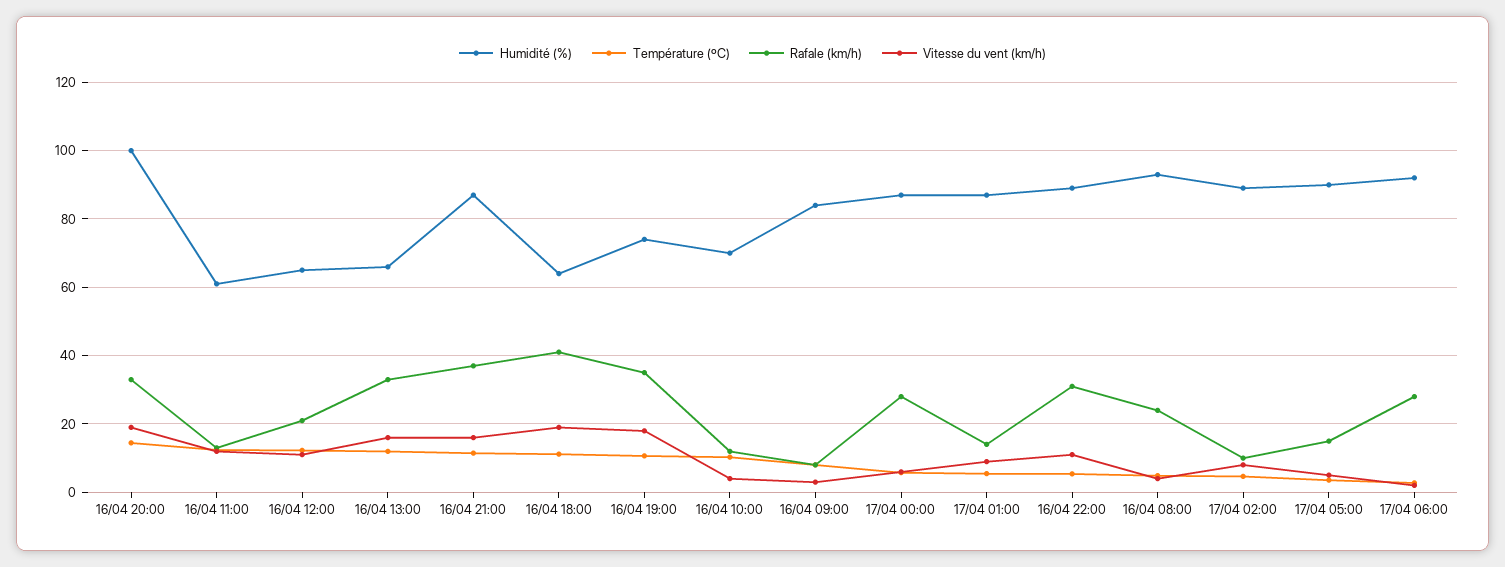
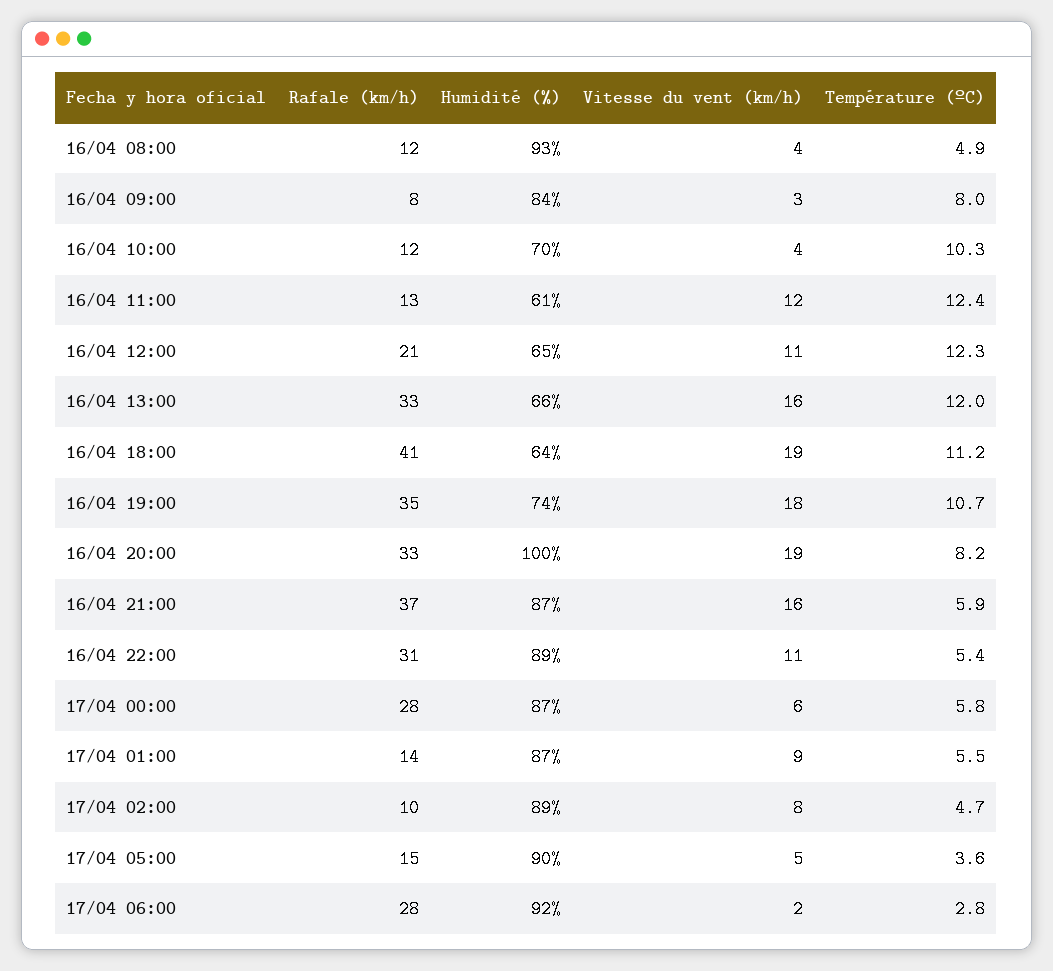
Température (ºC), 16/04 20:00: 14 -> 8.2
Température (ºC), 16/04 21:00: 12 -> 5.9
Rafale (km/h), 16/04 08:00: 24 -> 12

